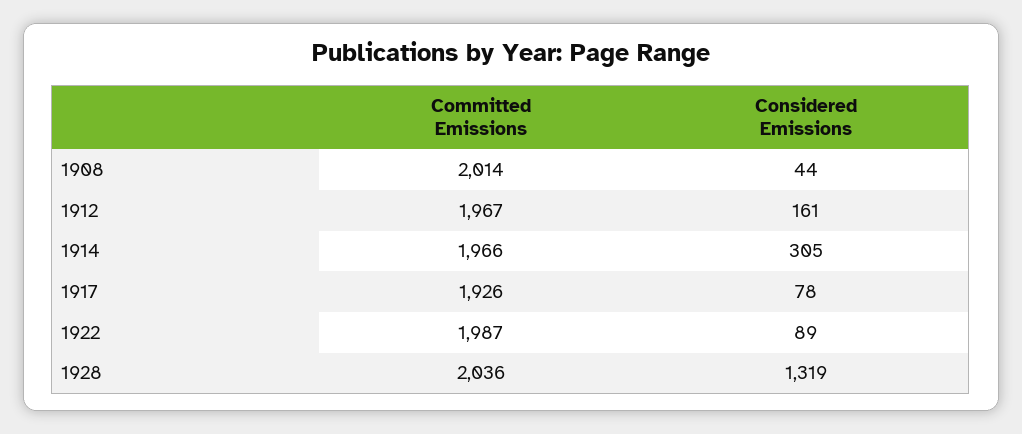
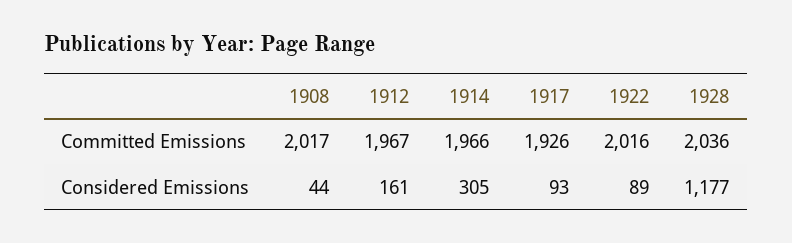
Committed Emissions, 1908: 2014 -> 2017
Considered Emissions, 1917: 78 -> 93
Committed Emissions, 1922: 1987 -> 2016
Considered Emissions, 1928: 1319 -> 1177

